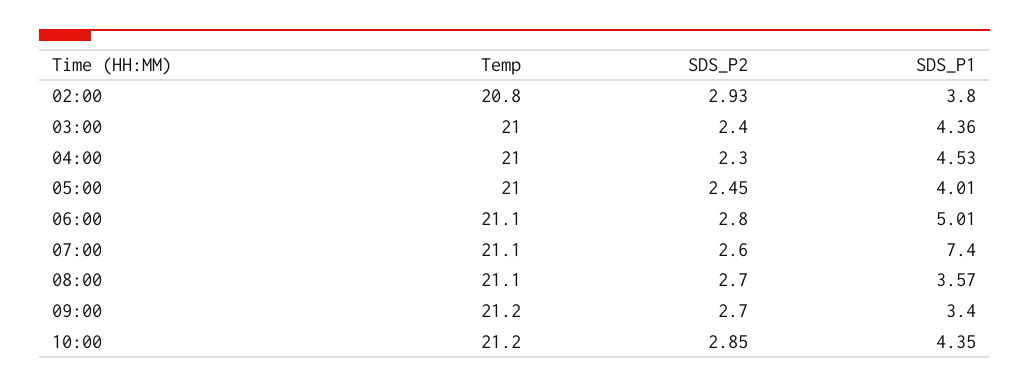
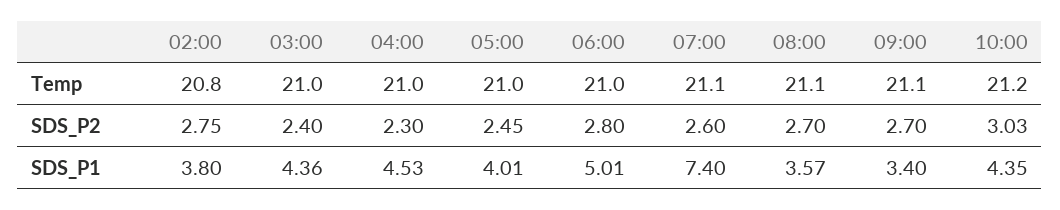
SDS_P2, 02:00: 2.93 -> 2.75
Temp, 06:00: 21.1 -> 21
Temp, 09:00: 21.2 -> 21.1
SDS_P2, 10:00: 2.85 -> 3.03

